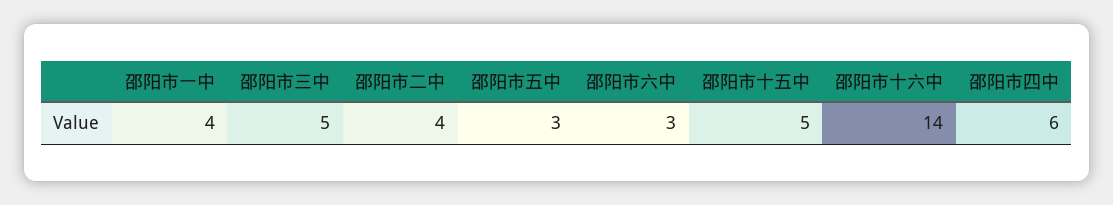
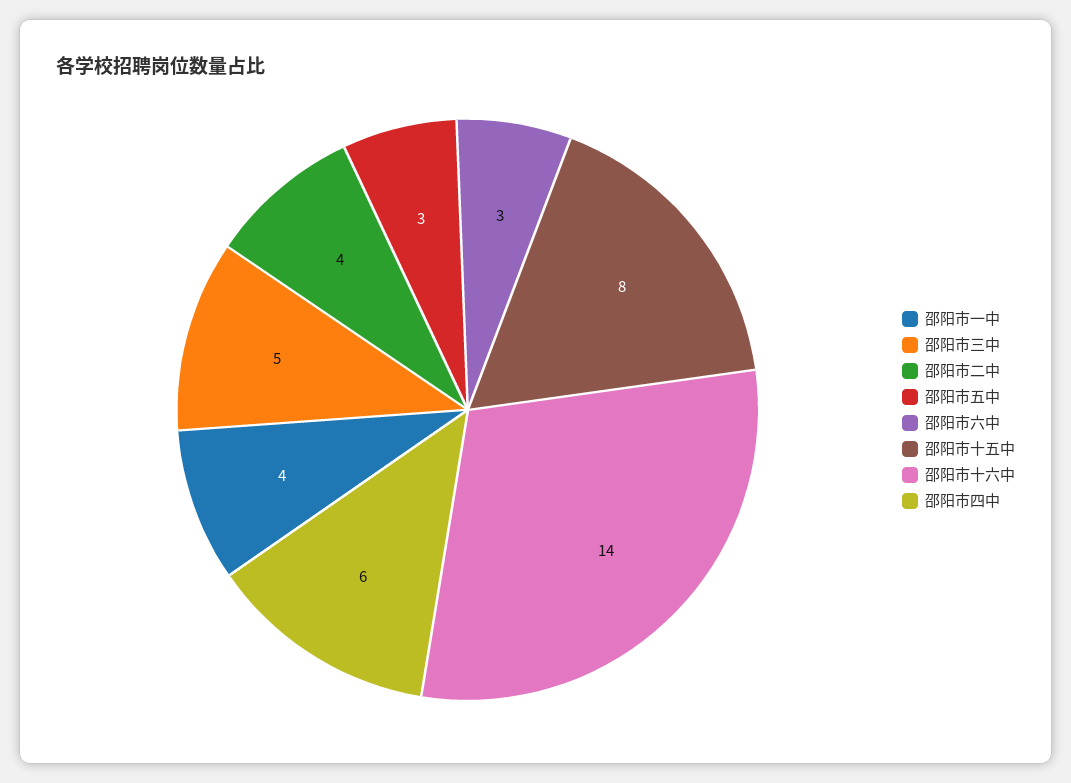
邵阳市十五中: 5 -> 8

